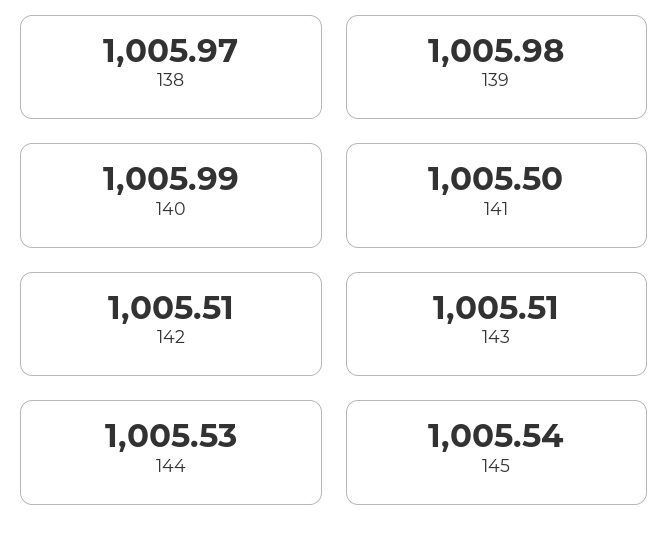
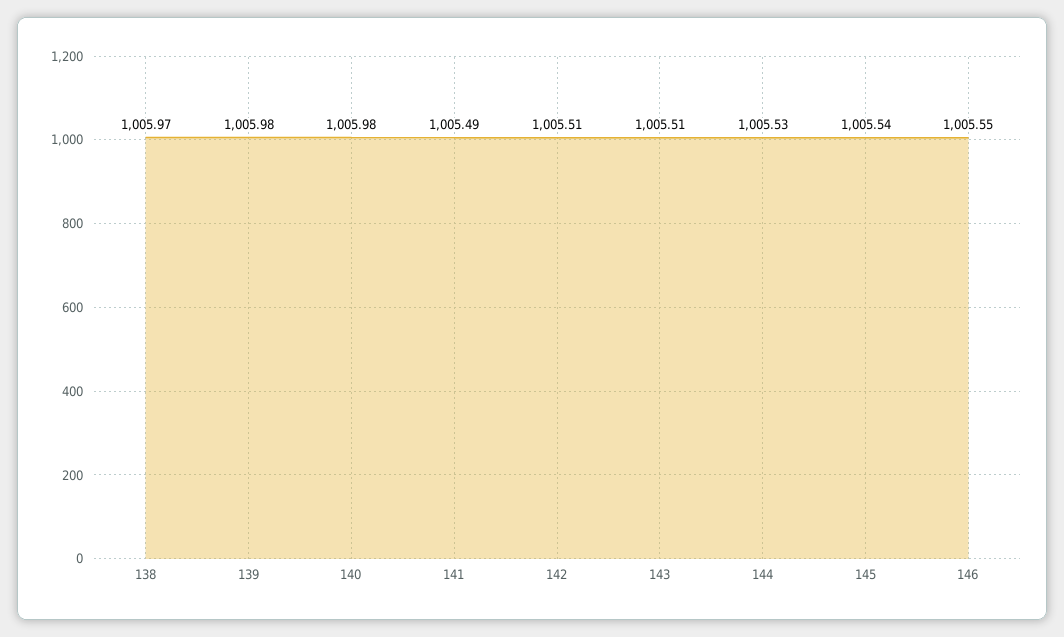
140: 1005.99 -> 1005.98
141: 1005.5 -> 1005.49
146: none -> 1005.55

